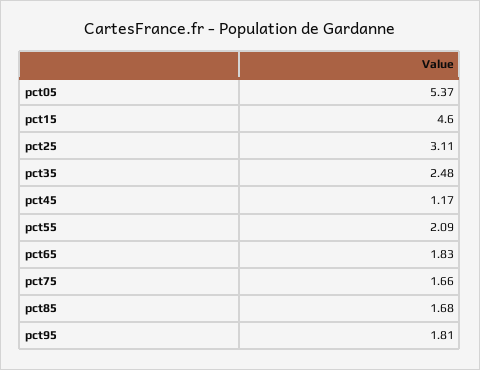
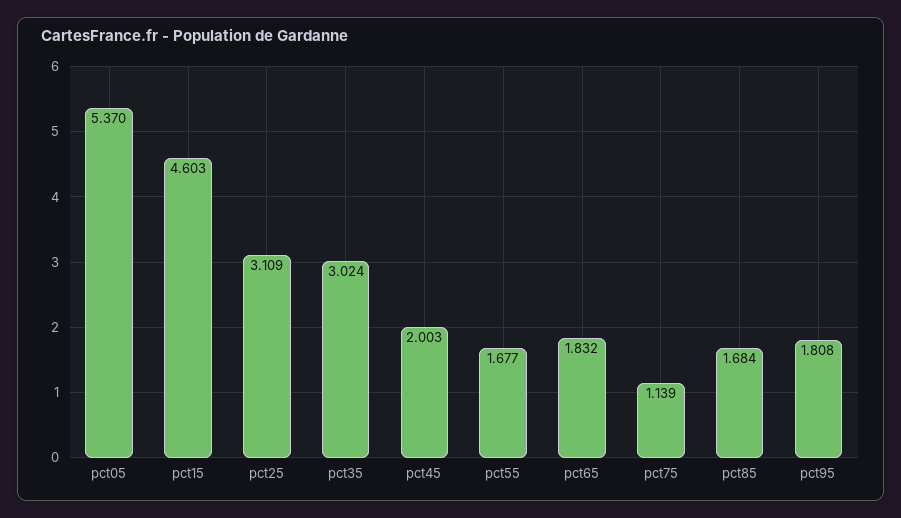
pct35: 2.48 -> 3.024
pct45: 1.17 -> 2.003
pct55: 2.09 -> 1.677
pct75: 1.66 -> 1.139

